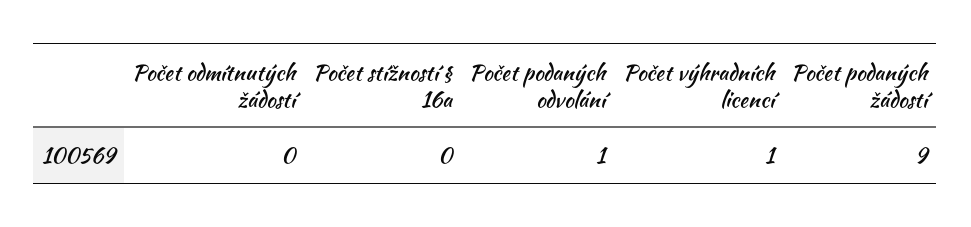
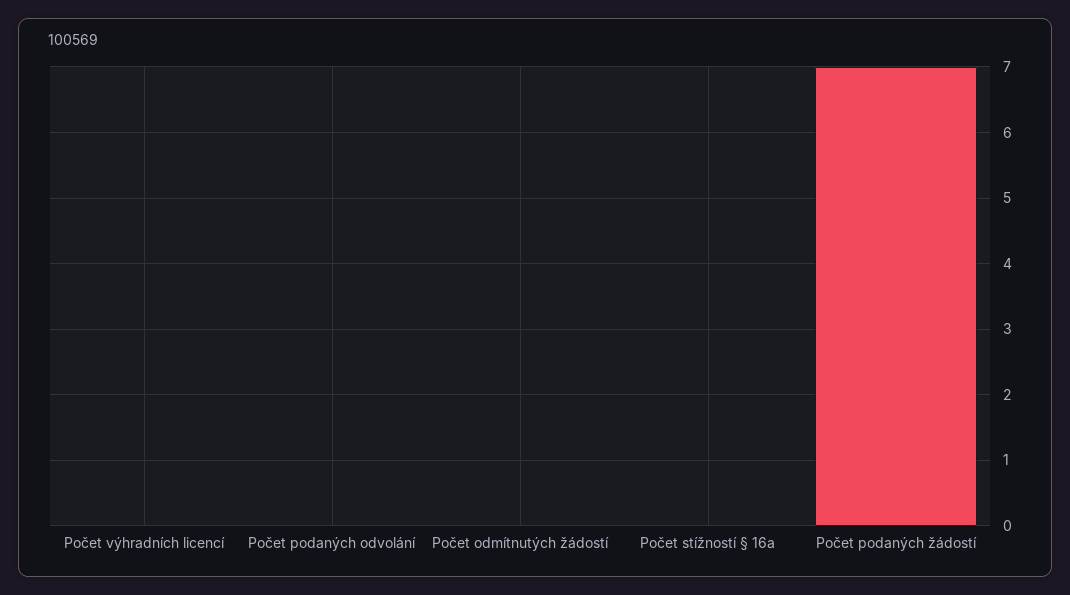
Počet podaných odvolání: 1 -> 0
Počet výhradních licencí: 1 -> 0
Počet podaných žádostí: 9 -> 7

